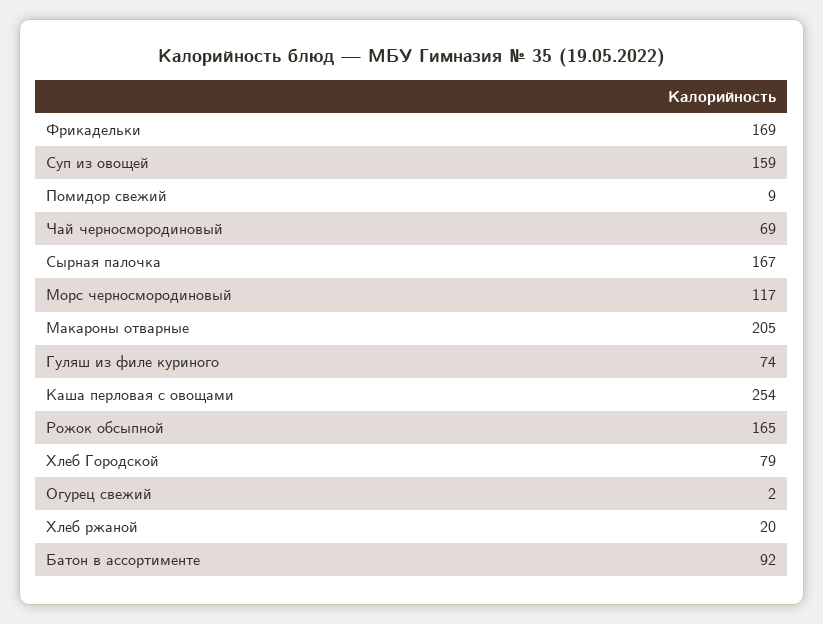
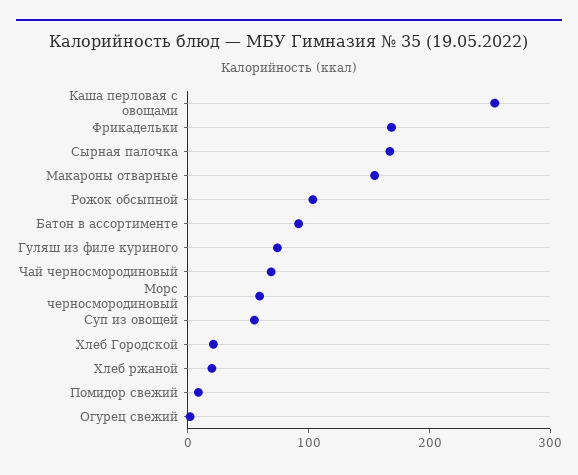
Суп из овощей: 159 -> 60
Морс черносмородиновый: 117 -> 60
Макароны отварные: 205 -> 160
Рожок обсыпной: 165 -> 100
Хлеб Городской: 79 -> 20

